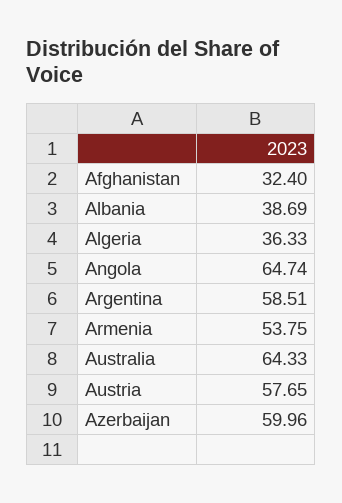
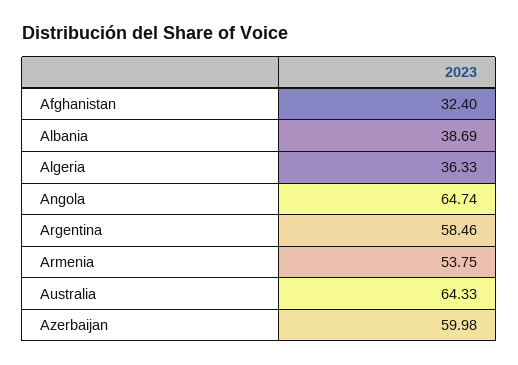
Argentina: 58.51 -> 58.46
Austria: 57.65 -> none
Azerbaijan: 59.96 -> 59.98

